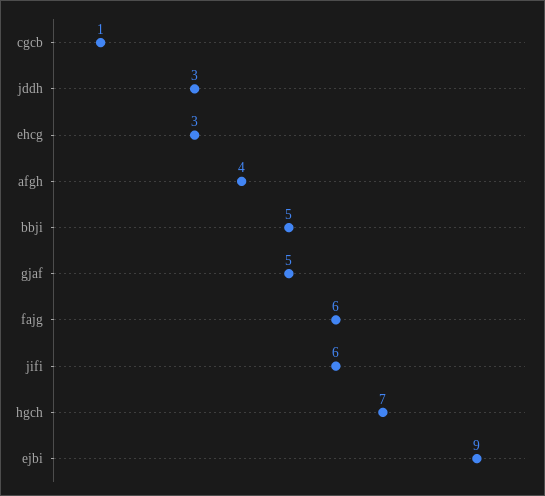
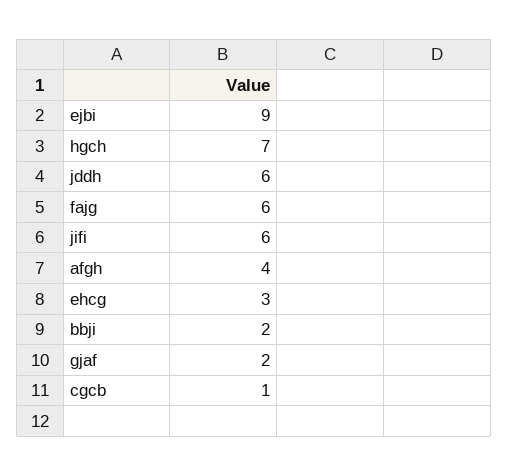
jddh: 3 -> 6
bbji: 5 -> 2
gjaf: 5 -> 2

